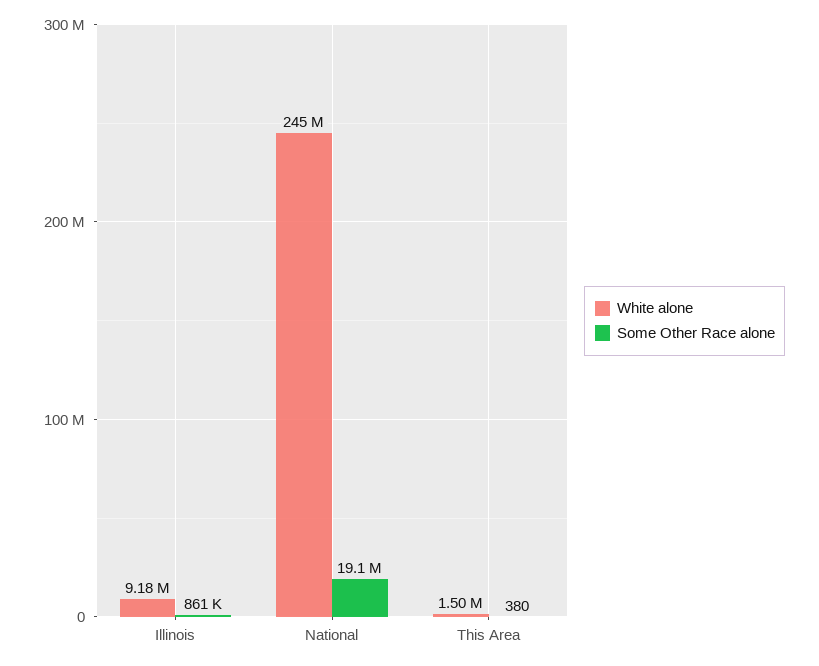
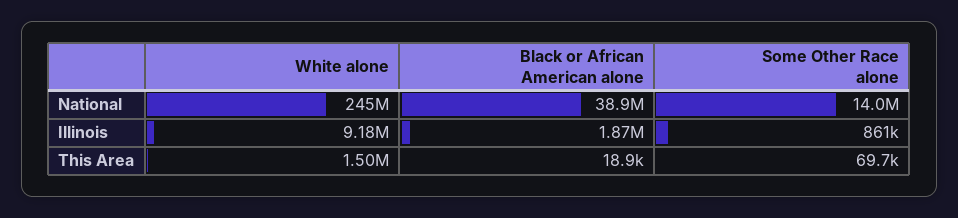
Some Other Race alone, National: 19100000 -> 14000000
Some Other Race alone, This Area: 380 -> 69700
Black or African American alone, National: none -> 38900000
Black or African American alone, Illinois: none -> 1870000
Black or African American alone, This Area: none -> 18900

